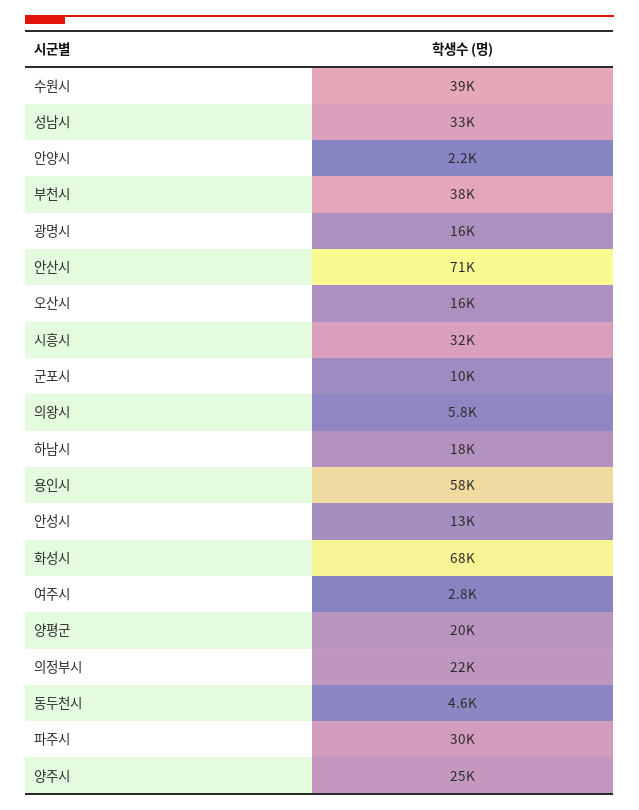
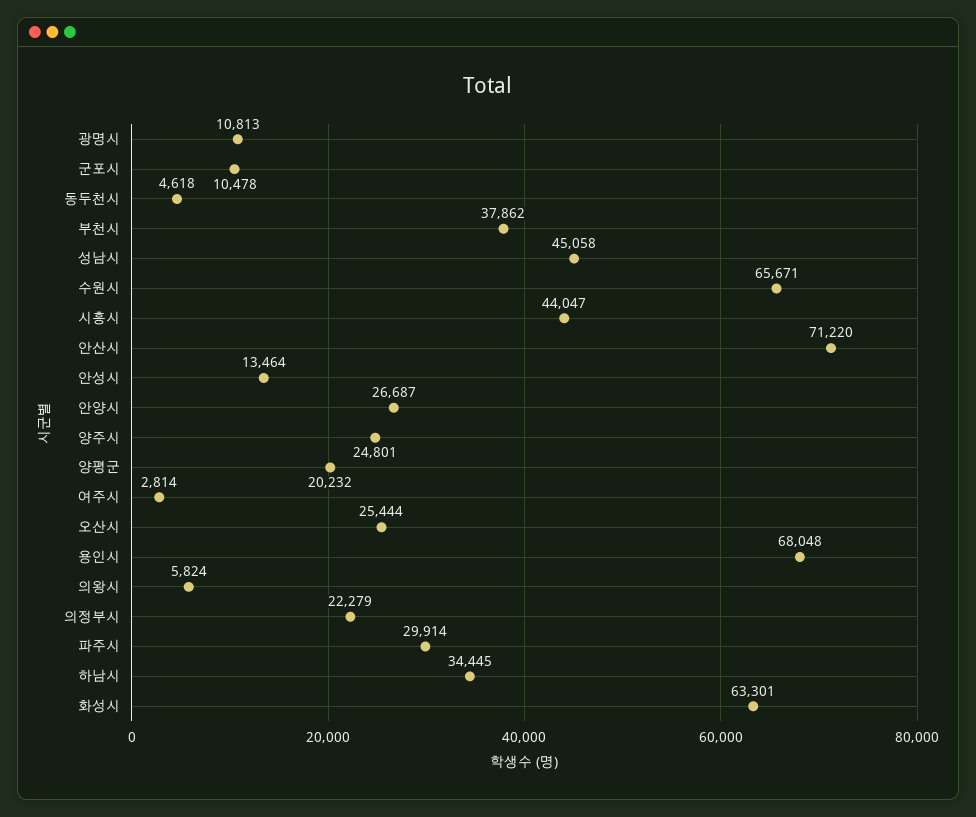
수원시: 39000 -> 65671
성남시: 33000 -> 45058
안양시: 2200 -> 26687
광명시: 16000 -> 10813
오산시: 16000 -> 25444
시흥시: 32000 -> 44047
하남시: 18000 -> 34445
용인시: 58000 -> 68048
화성시: 68000 -> 63301

